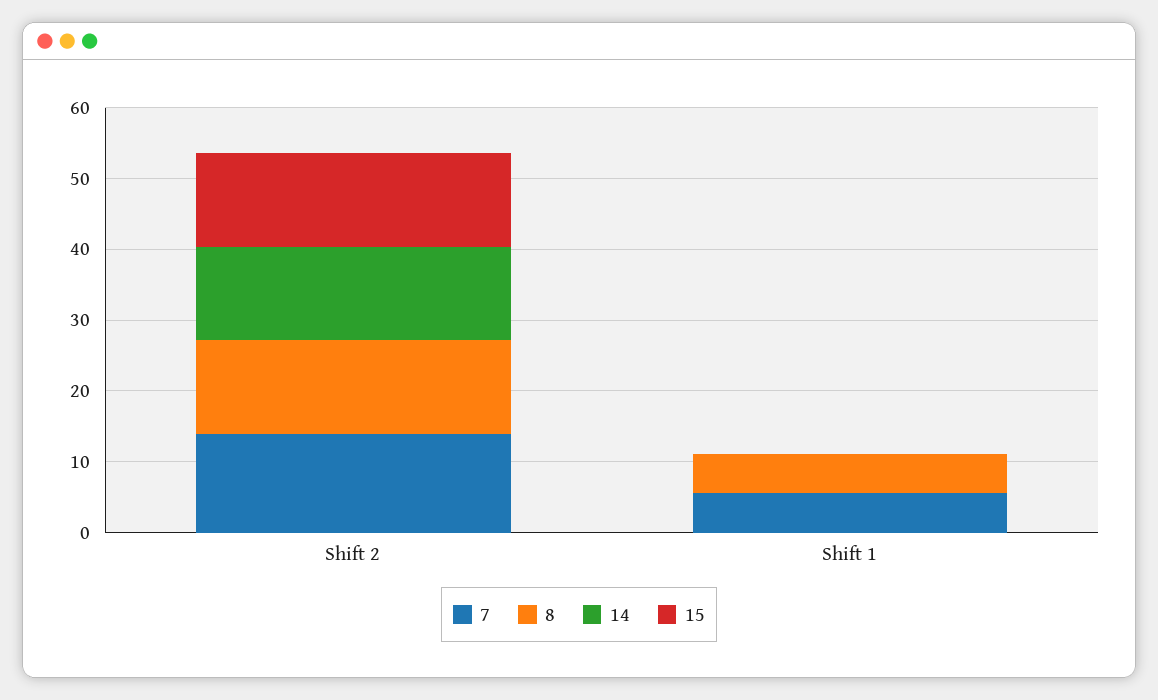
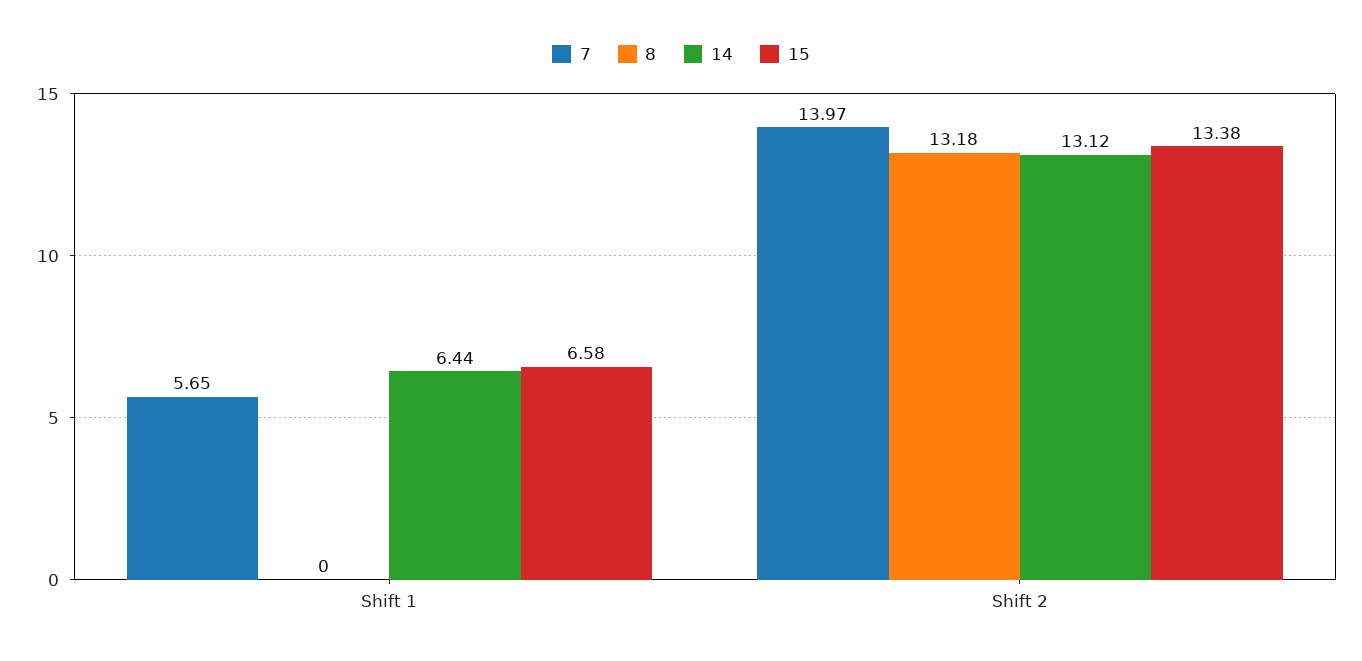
8, Shift 1: 6 -> 0
14, Shift 1: 0 -> 6.44
15, Shift 1: 0 -> 6.58

